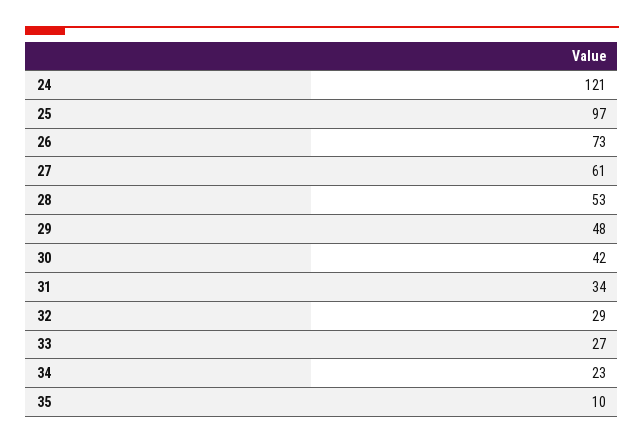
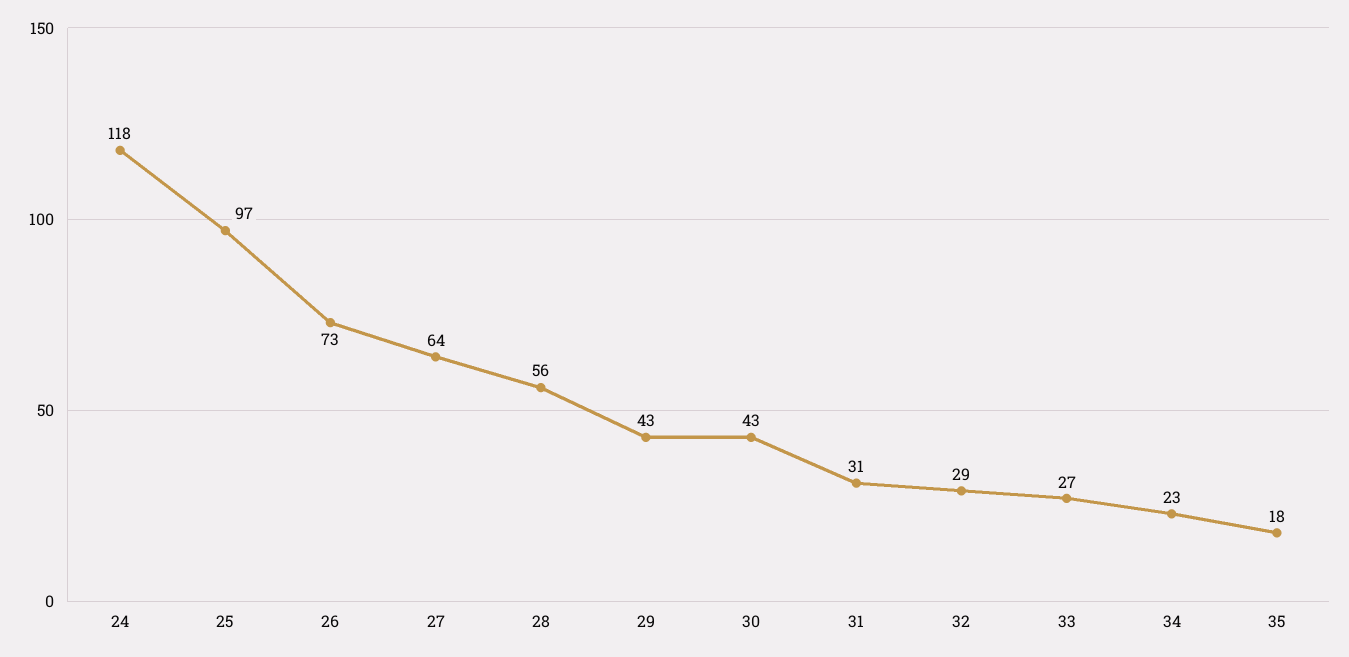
24: 121 -> 118
27: 61 -> 64
28: 53 -> 56
29: 48 -> 43
30: 42 -> 43
31: 34 -> 31
35: 10 -> 18

